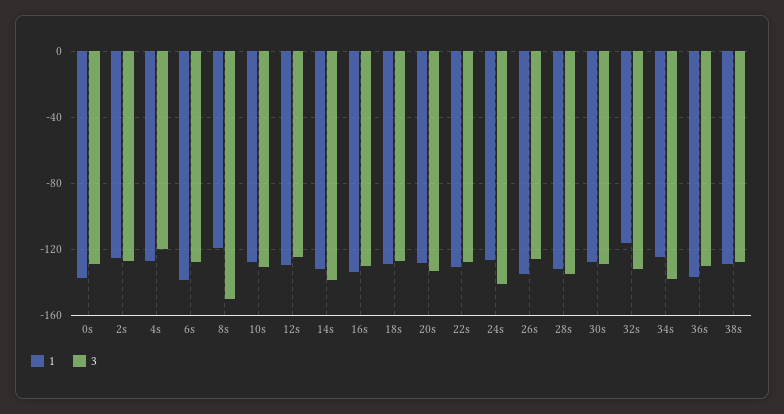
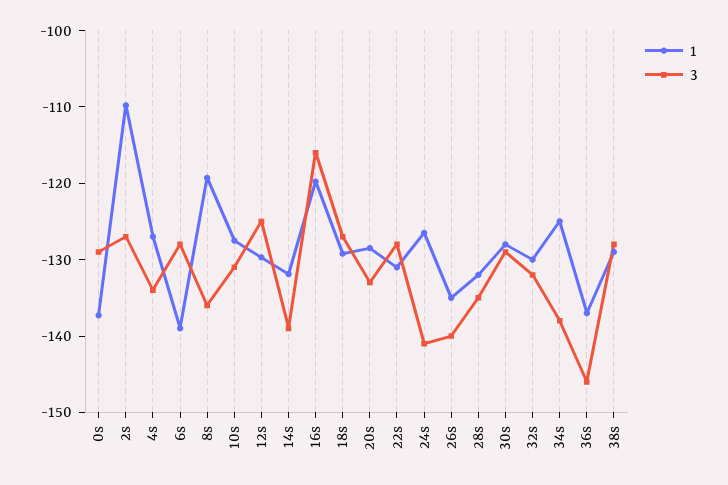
1, 2s: -125 -> -110
3, 4s: -120 -> -134
3, 8s: -150 -> -136
1, 16s: -135 -> -120
3, 16s: -130 -> -116
3, 26s: -125 -> -140
1, 32s: -115 -> -130
3, 36s: -130 -> -146

